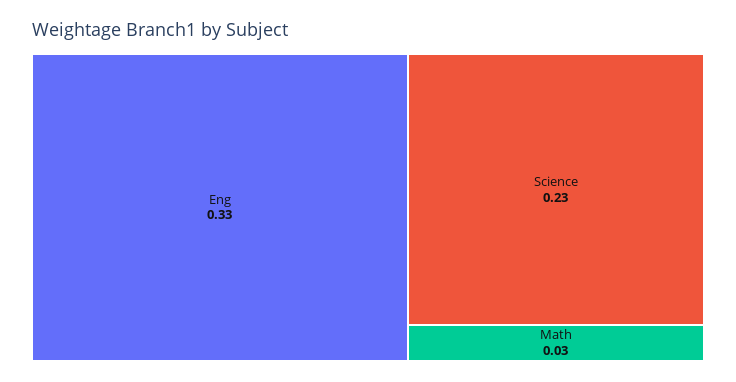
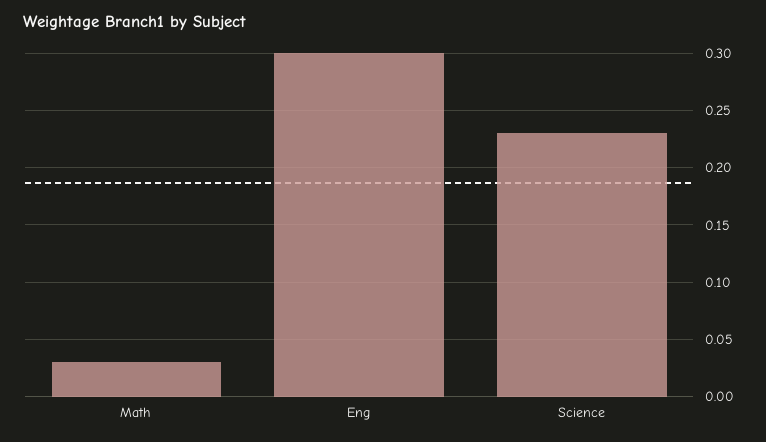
Eng: 0.33 -> 0.3

